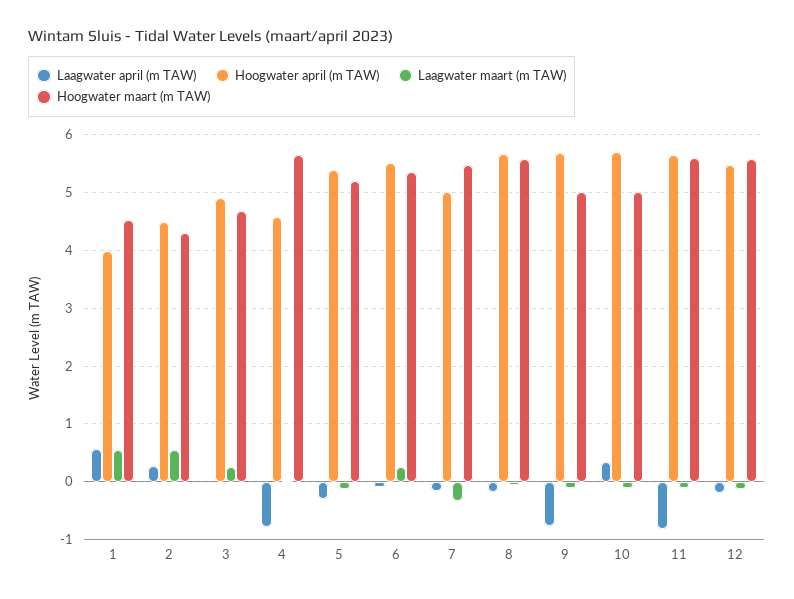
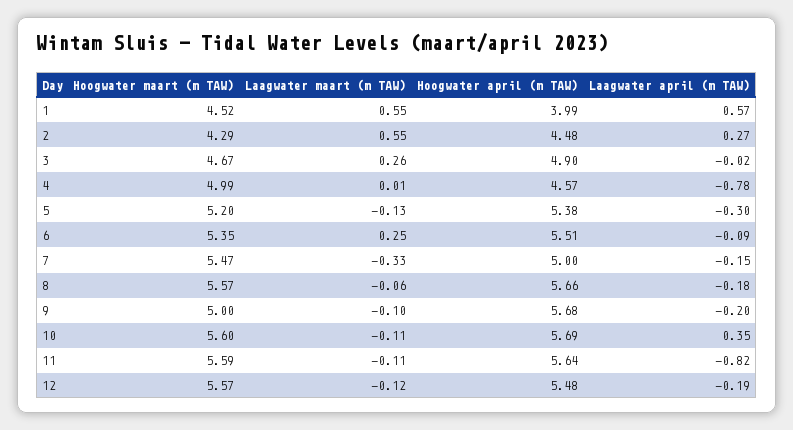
Hoogwater maart (m TAW), 4: 5.6 -> 4.99
Laagwater april (m TAW), 9: -0.8 -> -0.2
Hoogwater maart (m TAW), 10: 5 -> 5.6

